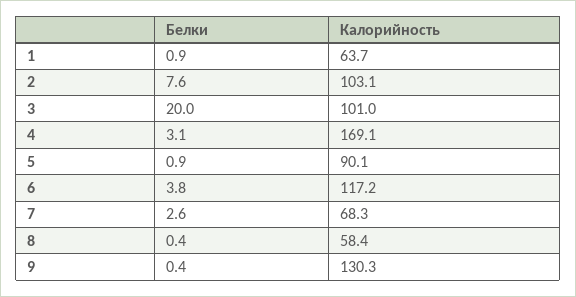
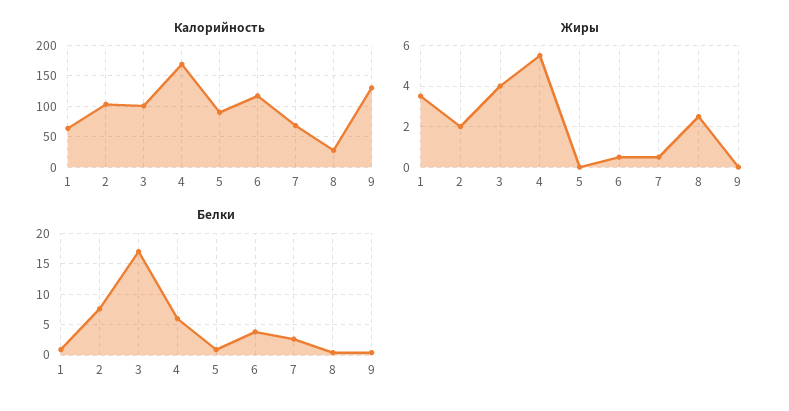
Белки, 3: 20 -> 17
Белки, 4: 3.1 -> 6
Калорийность, 8: 58.4 -> 30
Жиры, 1: none -> 3.5
Жиры, 2: none -> 2
Жиры, 3: none -> 4
Жиры, 4: none -> 5.5
Жиры, 5: none -> 0
Жиры, 6: none -> 0.5
Жиры, 7: none -> 0.5
Жиры, 8: none -> 2.5
Жиры, 9: none -> 0

